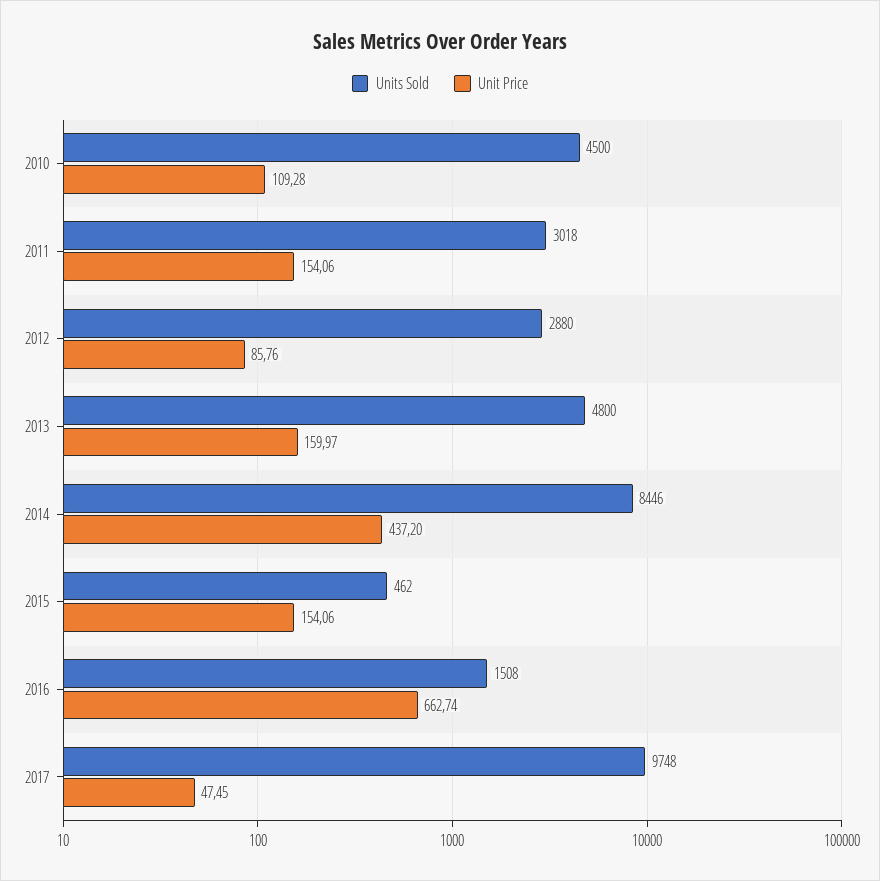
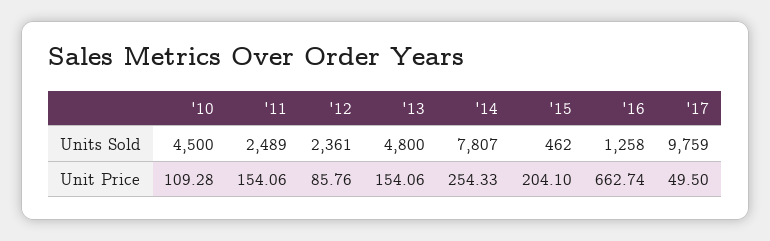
Units Sold, 2011: 3018 -> 2489
Units Sold, 2012: 2880 -> 2361
Unit Price, 2013: 159.97 -> 154.06
Units Sold, 2014: 8446 -> 7807
Unit Price, 2014: 437.2 -> 254.33
Unit Price, 2015: 154.06 -> 204.1
Units Sold, 2016: 1508 -> 1258
Units Sold, 2017: 9748 -> 9759
Unit Price, 2017: 47.45 -> 49.5

